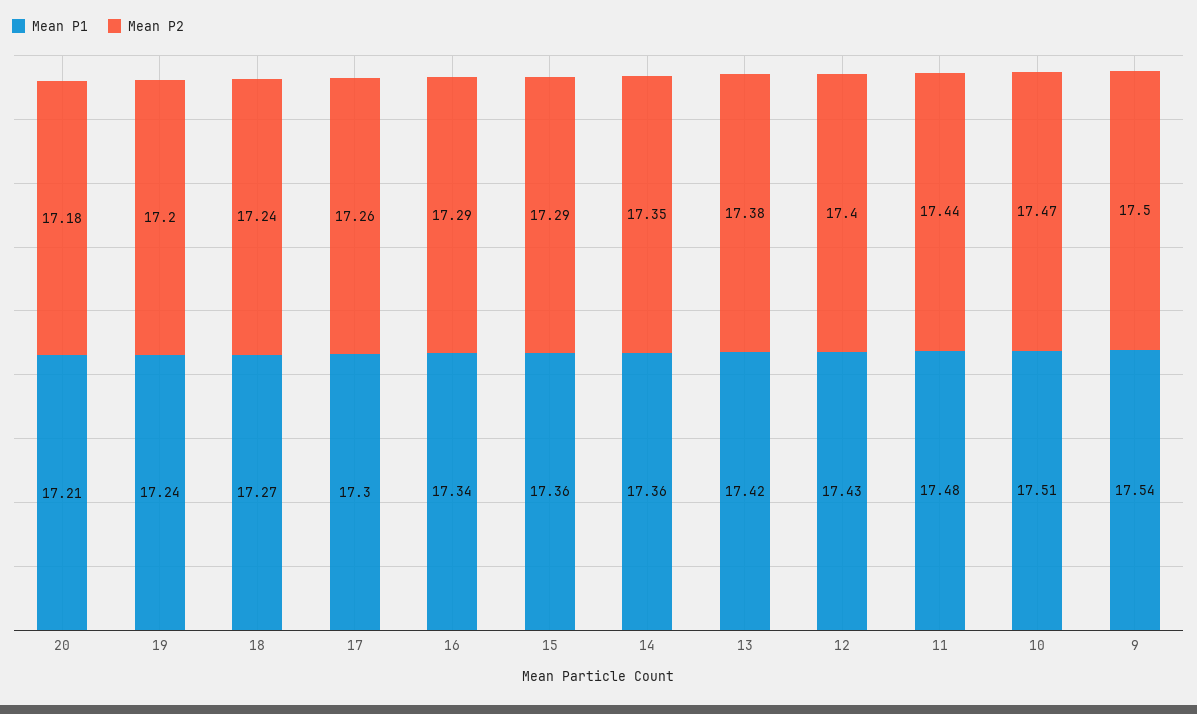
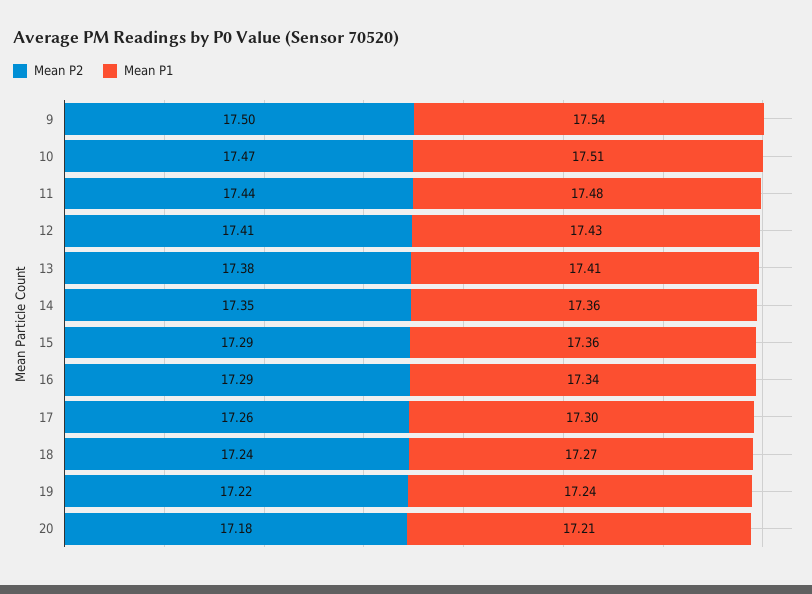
Mean P2, 19: 17.2 -> 17.22
Mean P1, 13: 17.42 -> 17.41
Mean P2, 12: 17.4 -> 17.41

